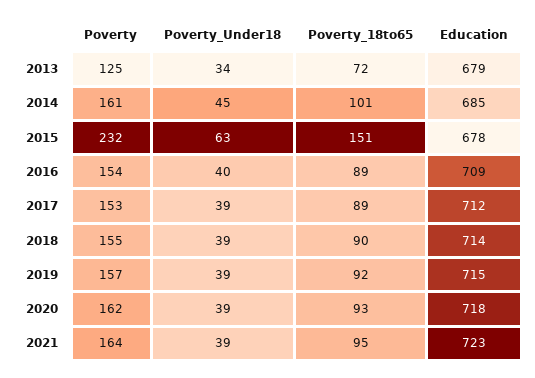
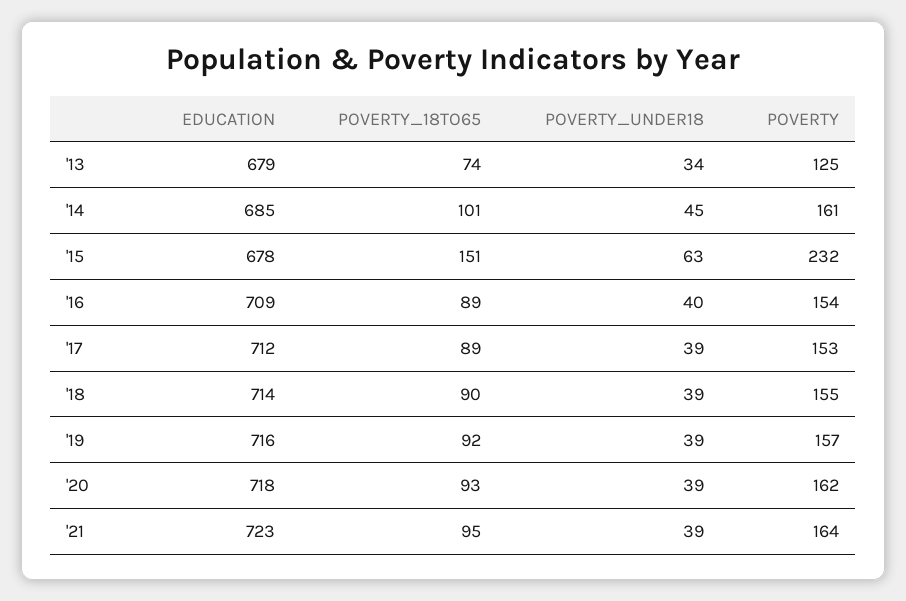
Poverty_18to65, 2013: 72 -> 74
Education, 2019: 715 -> 716

